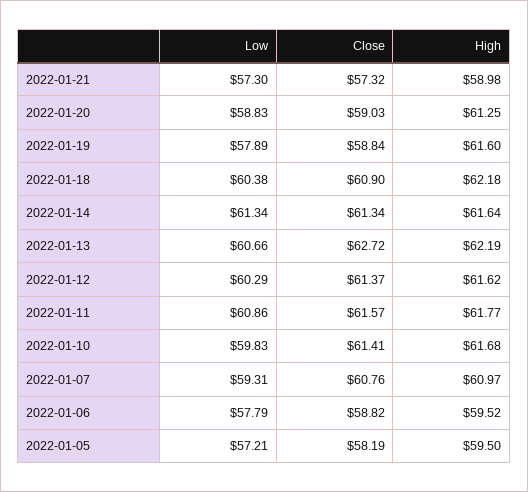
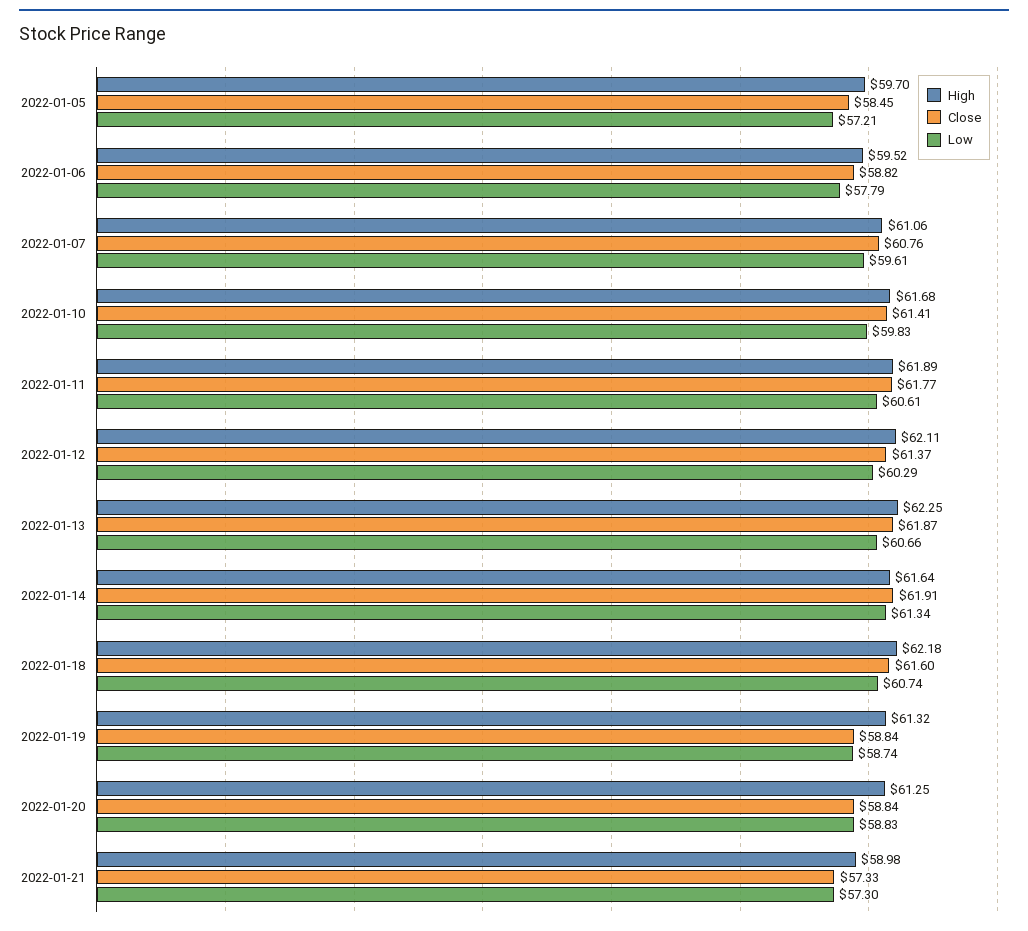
Close, 2022-01-21: 57.32 -> 57.33
Close, 2022-01-20: 59.03 -> 58.84
Low, 2022-01-19: 57.89 -> 58.74
High, 2022-01-19: 61.6 -> 61.32
Low, 2022-01-18: 60.38 -> 60.74
Close, 2022-01-18: 60.9 -> 61.6
Close, 2022-01-14: 61.34 -> 61.91
Close, 2022-01-13: 62.72 -> 61.87
High, 2022-01-13: 62.19 -> 62.25
High, 2022-01-12: 61.62 -> 62.11
Low, 2022-01-11: 60.86 -> 60.61
Close, 2022-01-11: 61.57 -> 61.77
High, 2022-01-11: 61.77 -> 61.89
Low, 2022-01-07: 59.31 -> 59.61
High, 2022-01-07: 60.97 -> 61.06
Close, 2022-01-05: 58.19 -> 58.45
High, 2022-01-05: 59.5 -> 59.7

